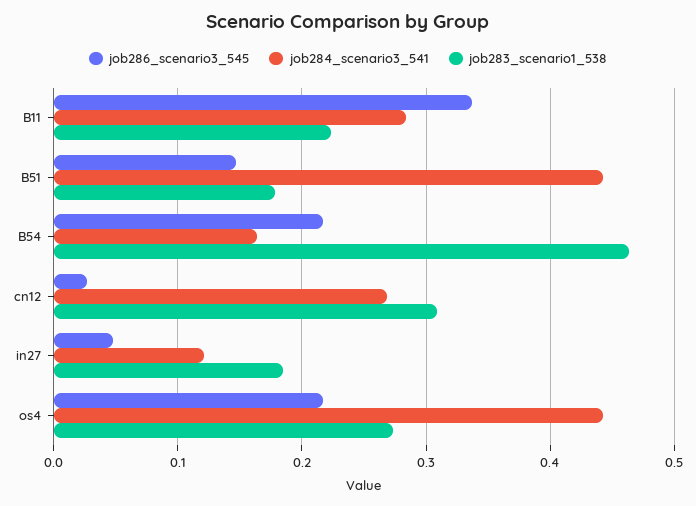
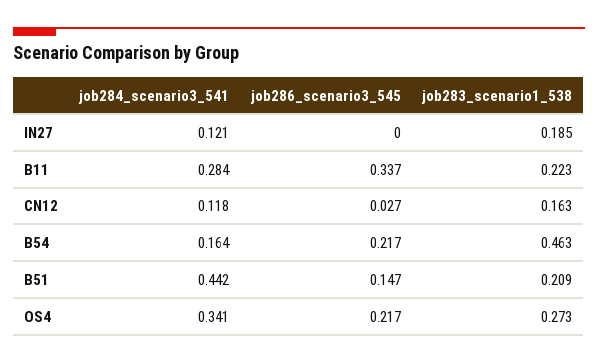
job283_scenario1_538, B51: 0.18 -> 0.209
job284_scenario3_541, cn12: 0.27 -> 0.118
job283_scenario1_538, cn12: 0.31 -> 0.163
job286_scenario3_545, in27: 0.05 -> 0
job284_scenario3_541, os4: 0.44 -> 0.341

